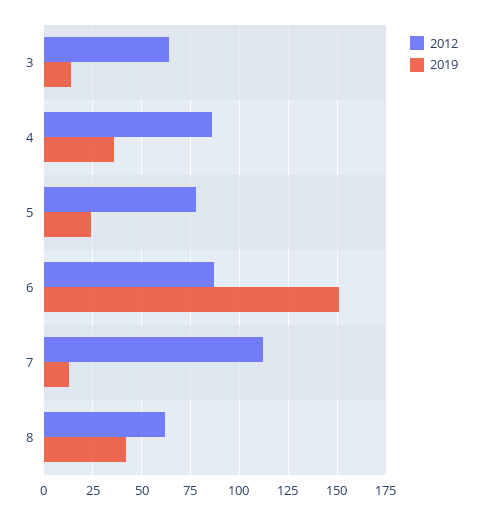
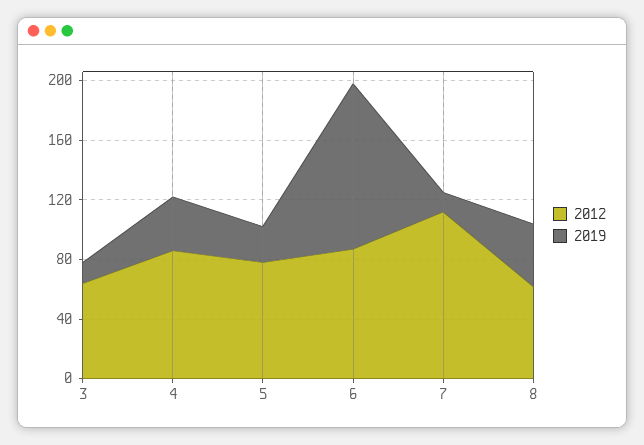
2019, 6: 150 -> 110

